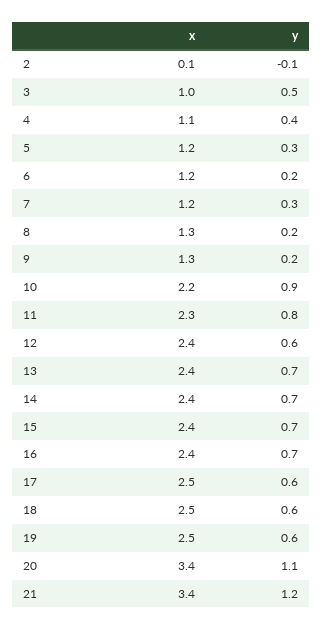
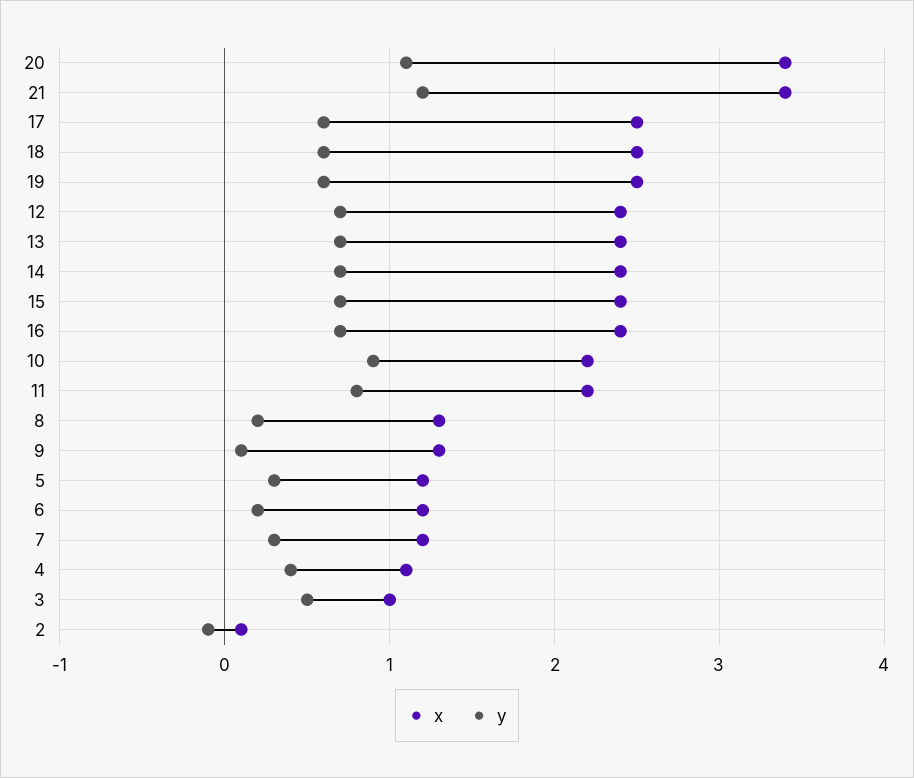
y, 9: 0.2 -> 0.1
x, 11: 2.3 -> 2.2
y, 12: 0.6 -> 0.7

